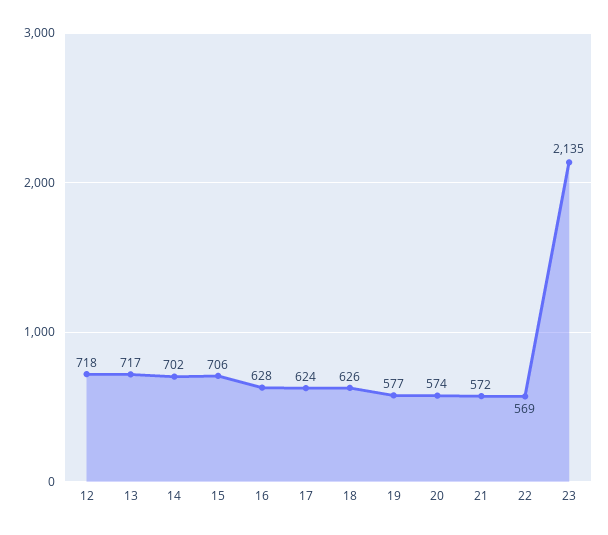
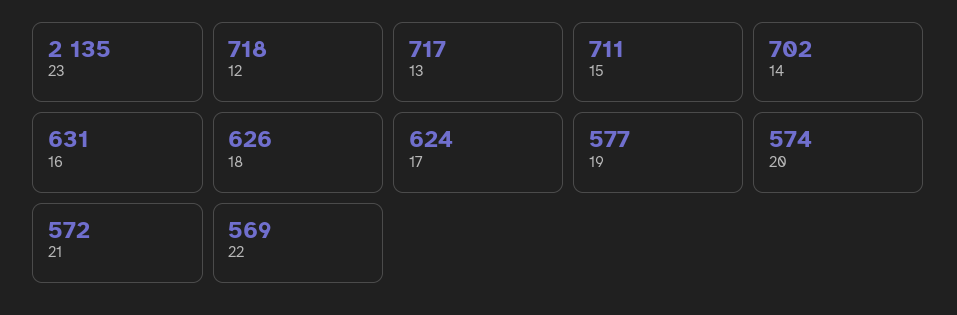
15: 706 -> 711
16: 628 -> 631

